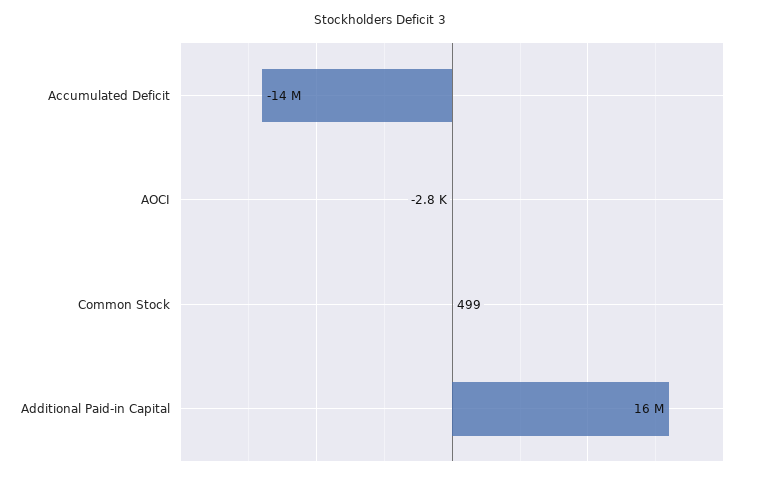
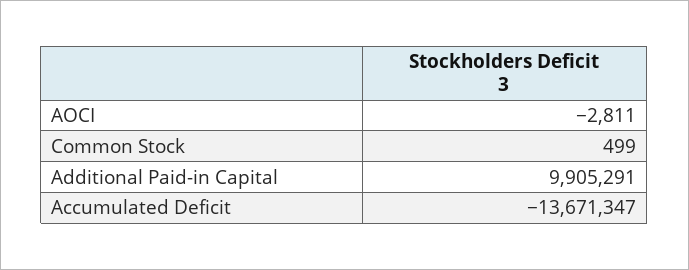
Additional Paid-in Capital: 16000000 -> 9905291

